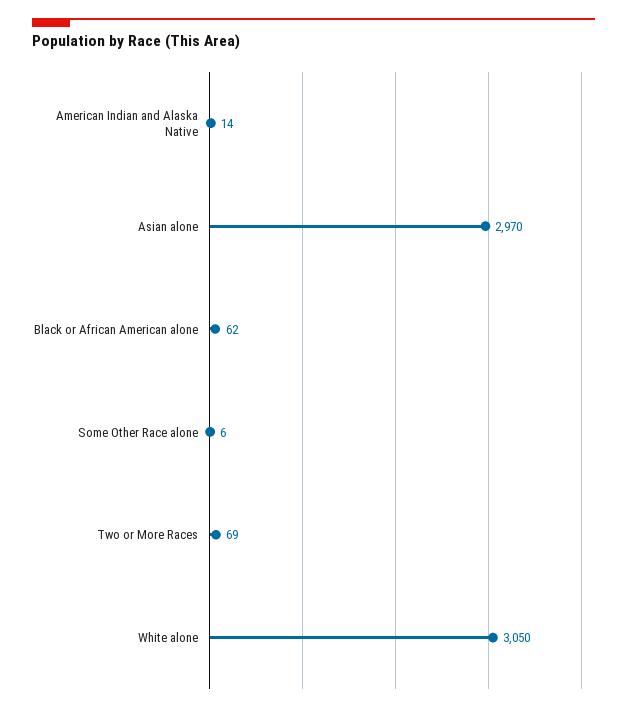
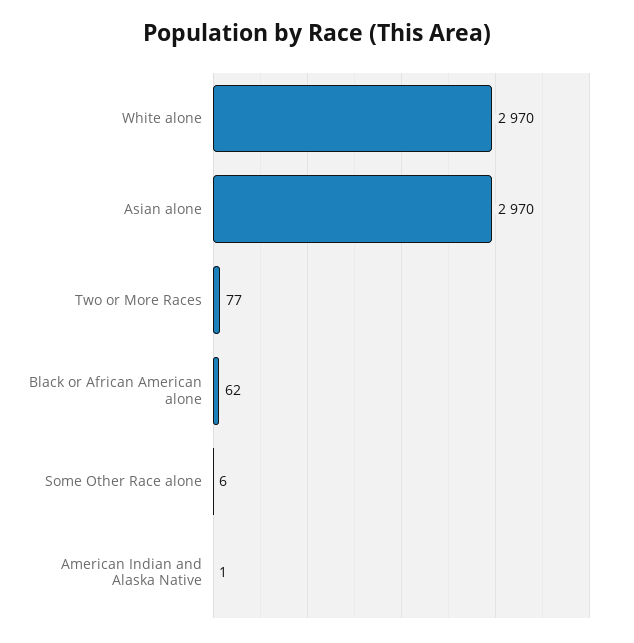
American Indian and Alaska Native: 14 -> 1
Two or More Races: 69 -> 77
White alone: 3050 -> 2970

